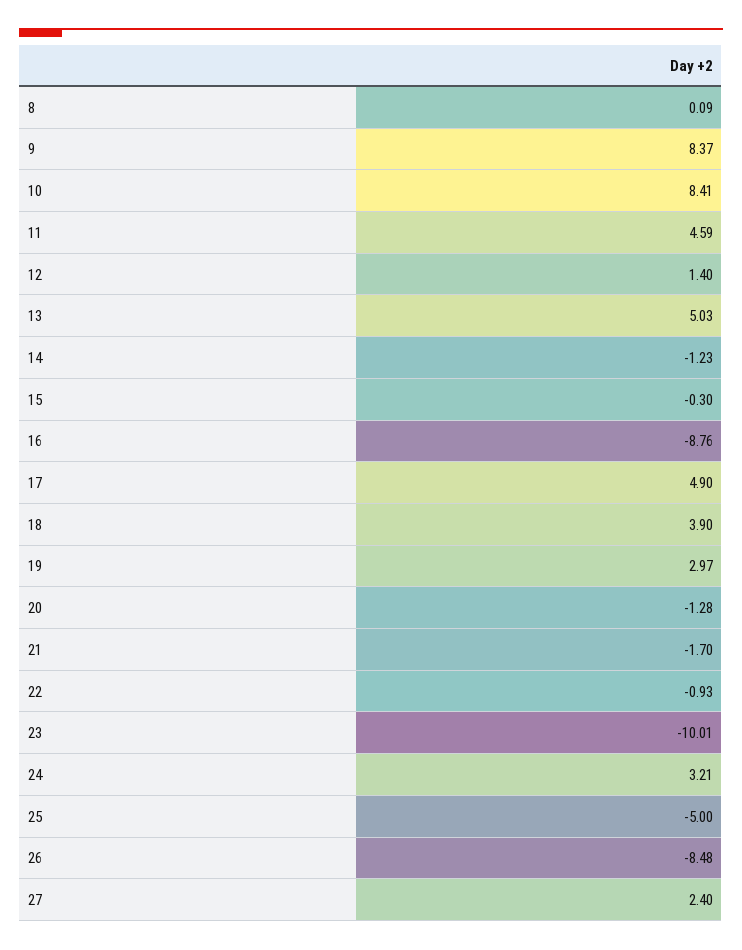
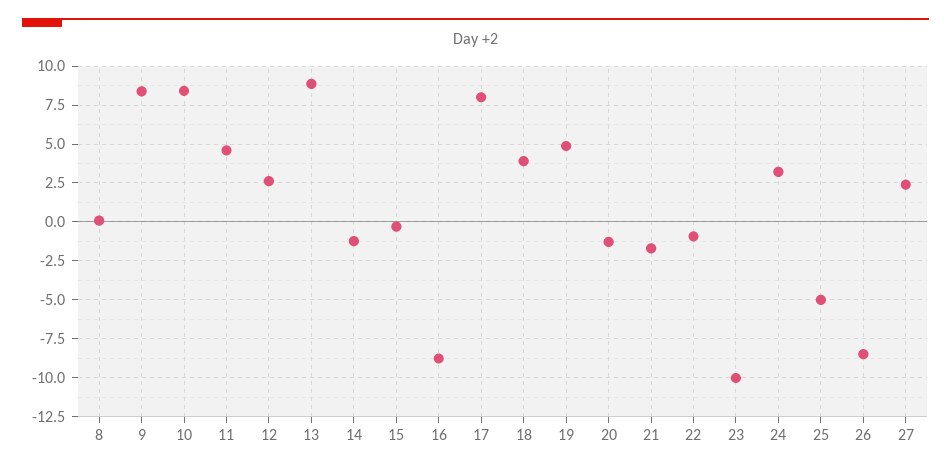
12: 1.4 -> 2.5
13: 5.03 -> 9
17: 4.9 -> 8
19: 2.97 -> 5

